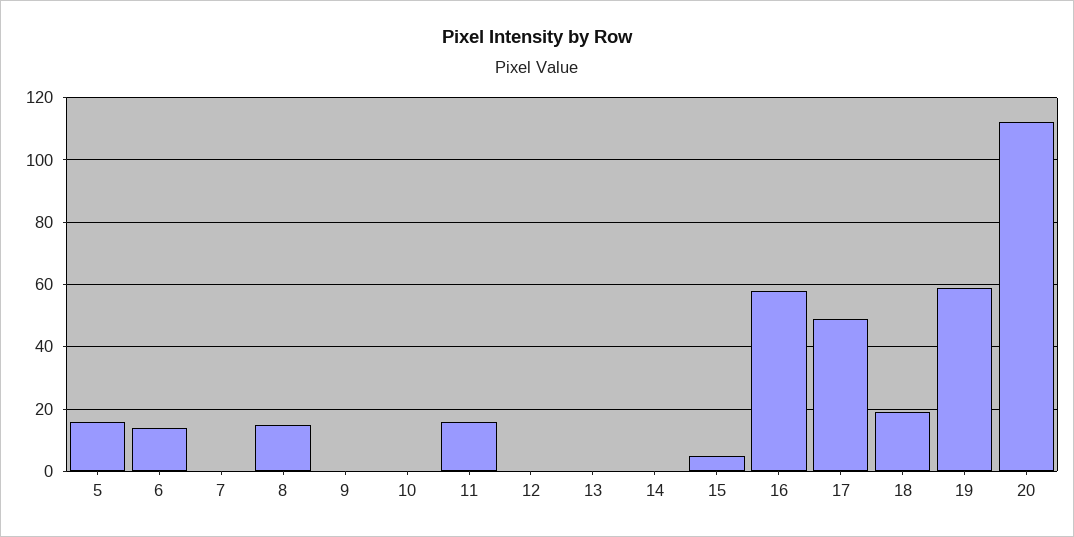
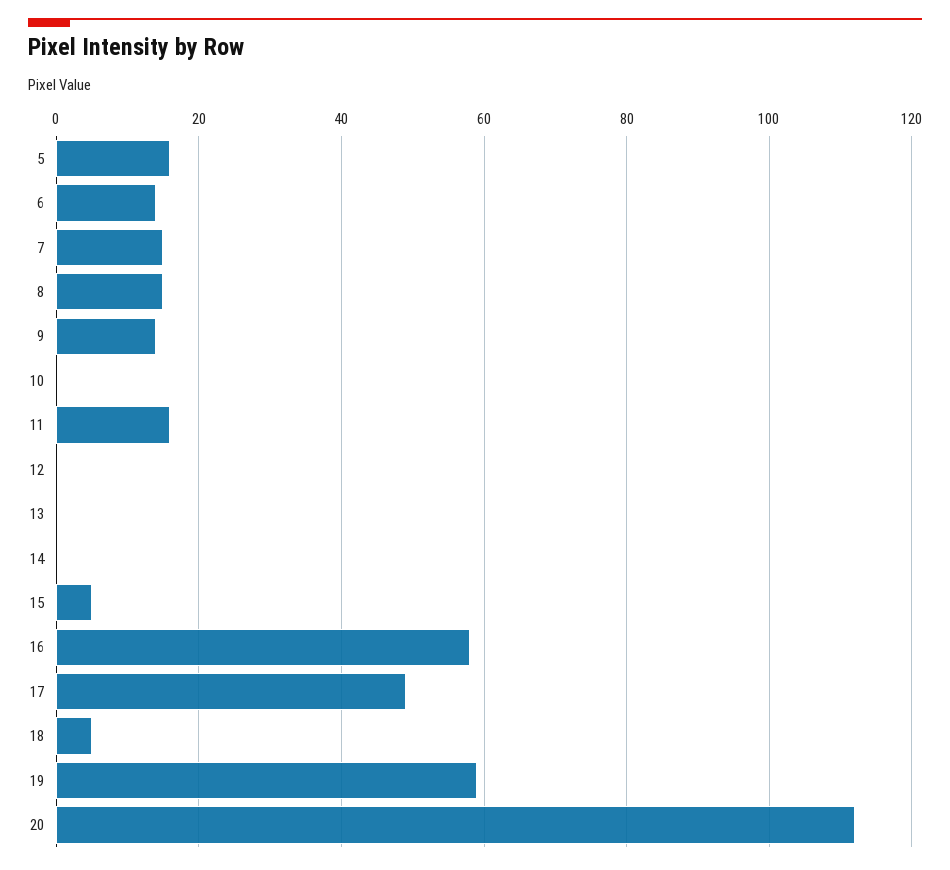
7: 0 -> 15
9: 0 -> 15
18: 20 -> 5

